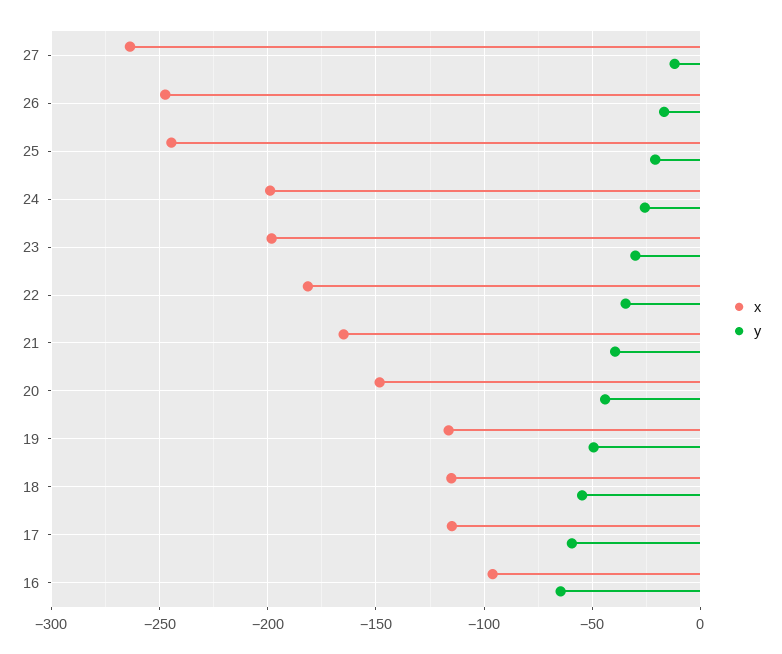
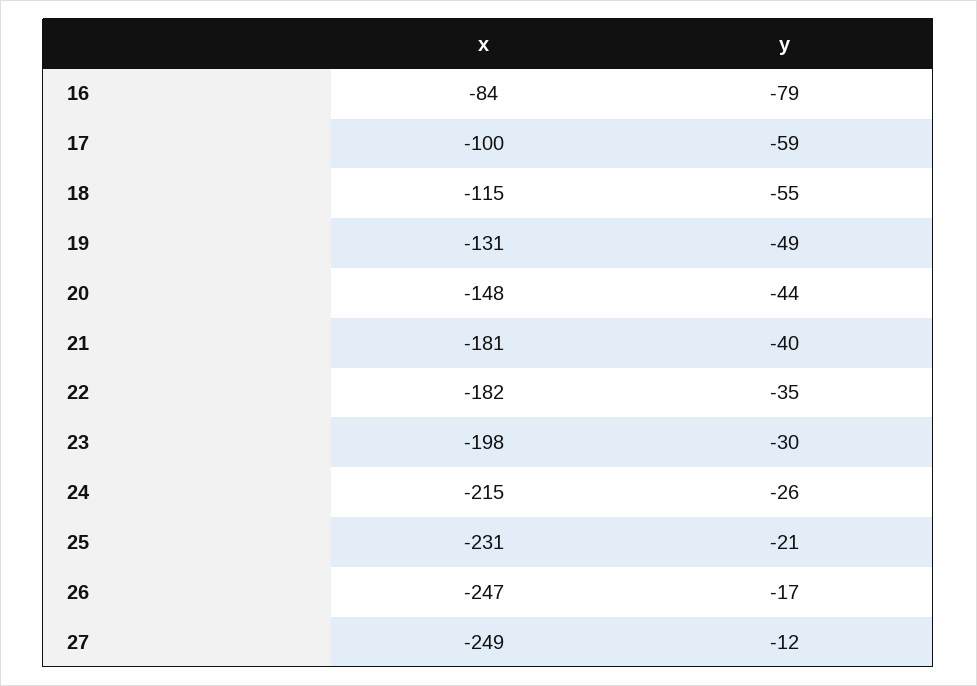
x, 27: -265 -> -249
x, 25: -245 -> -231
x, 24: -200 -> -215
x, 21: -165 -> -181
x, 19: -115 -> -131
x, 17: -115 -> -100
x, 16: -95 -> -84
y, 16: -65 -> -79

